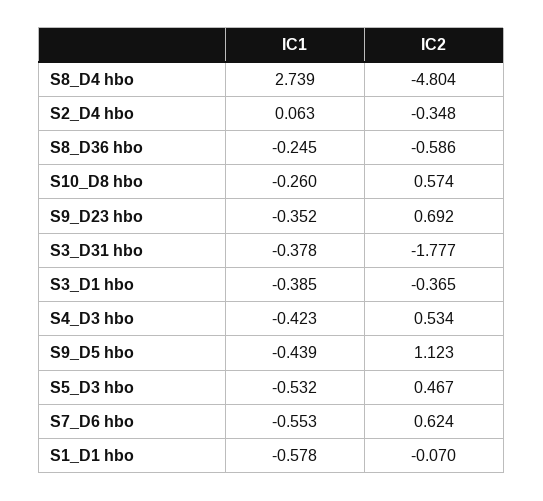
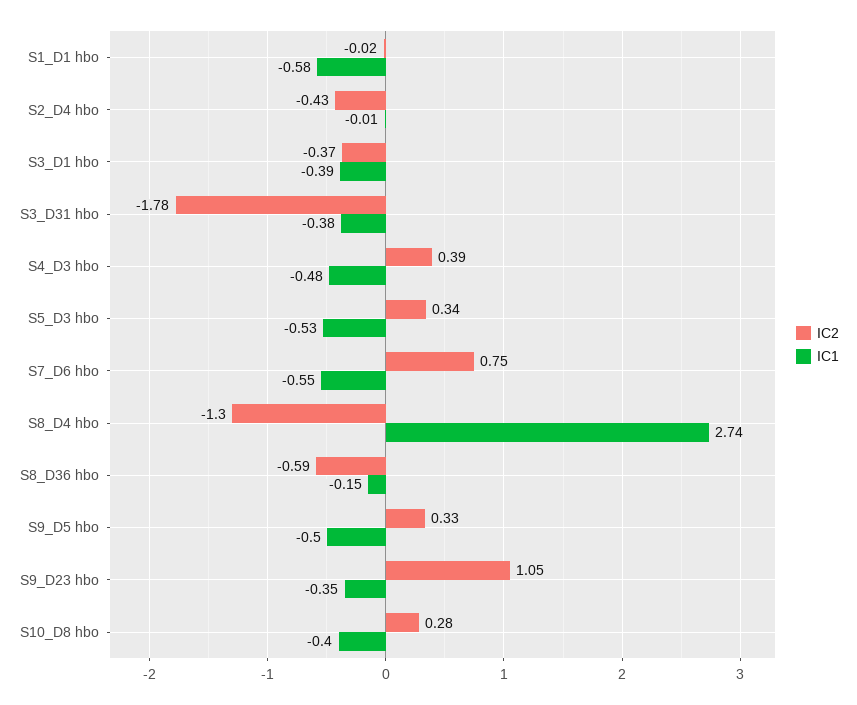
IC2, S8_D4 hbo: -4.804 -> -1.3
IC1, S2_D4 hbo: 0.063 -> -0.01
IC2, S2_D4 hbo: -0.348 -> -0.43
IC1, S8_D36 hbo: -0.245 -> -0.15
IC1, S10_D8 hbo: -0.26 -> -0.4
IC2, S10_D8 hbo: 0.574 -> 0.28
IC2, S9_D23 hbo: 0.692 -> 1.05
IC1, S4_D3 hbo: -0.423 -> -0.48
IC2, S4_D3 hbo: 0.534 -> 0.39
IC1, S9_D5 hbo: -0.439 -> -0.5
IC2, S9_D5 hbo: 1.123 -> 0.33
IC2, S5_D3 hbo: 0.467 -> 0.34
IC2, S7_D6 hbo: 0.624 -> 0.75
IC2, S1_D1 hbo: -0.07 -> -0.02

